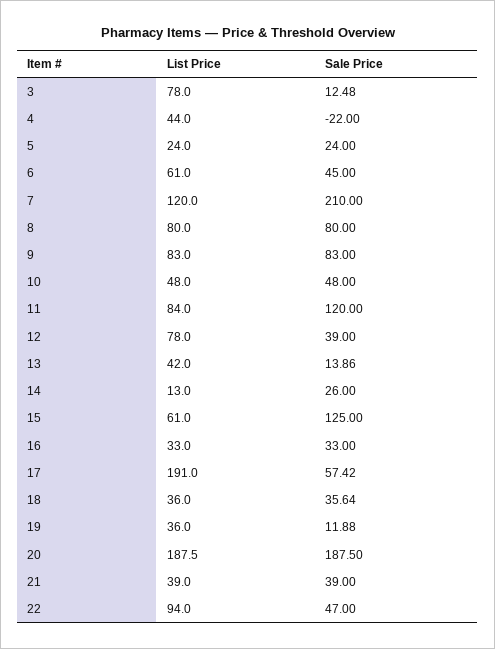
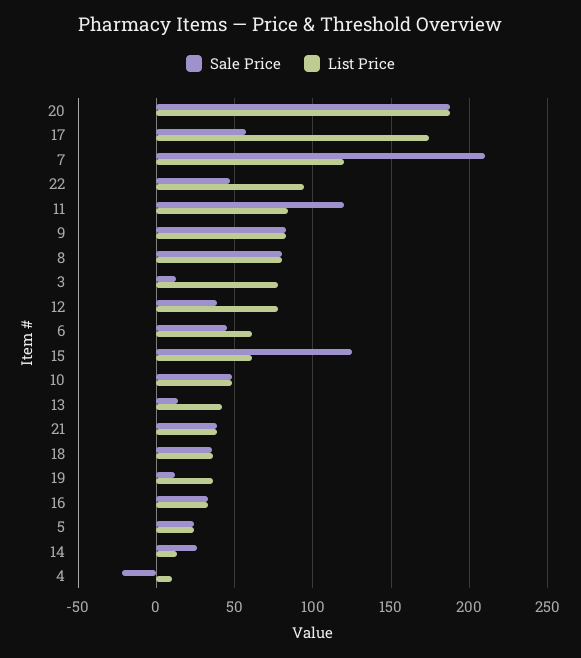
List Price, 4: 44 -> 10
List Price, 17: 191 -> 175

